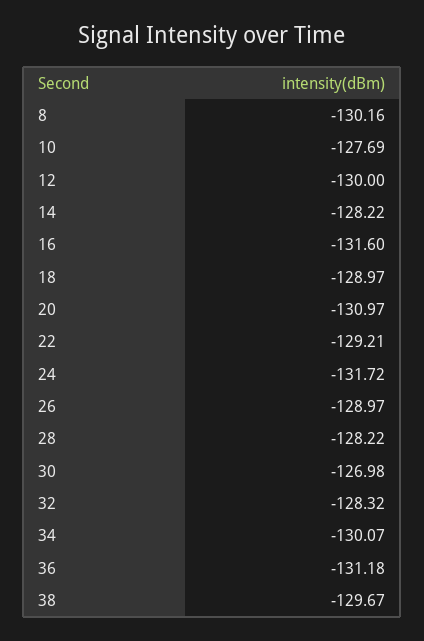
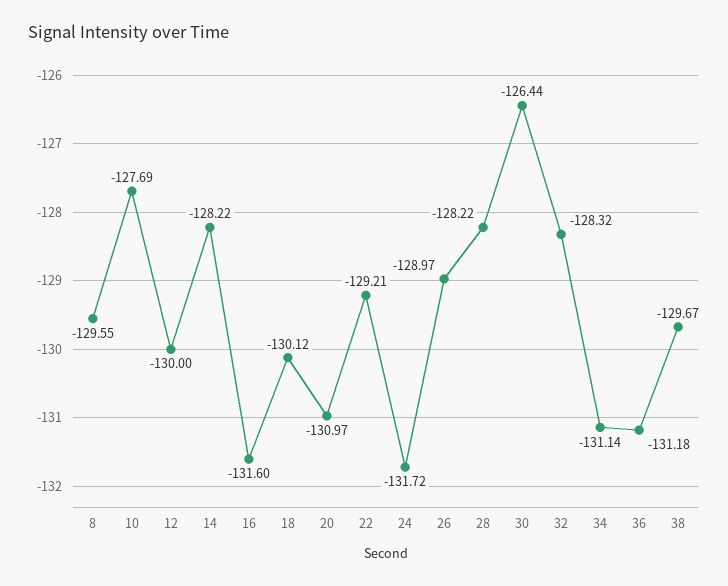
8: -130.16 -> -129.55
18: -128.97 -> -130.12
30: -126.98 -> -126.44
34: -130.07 -> -131.14

